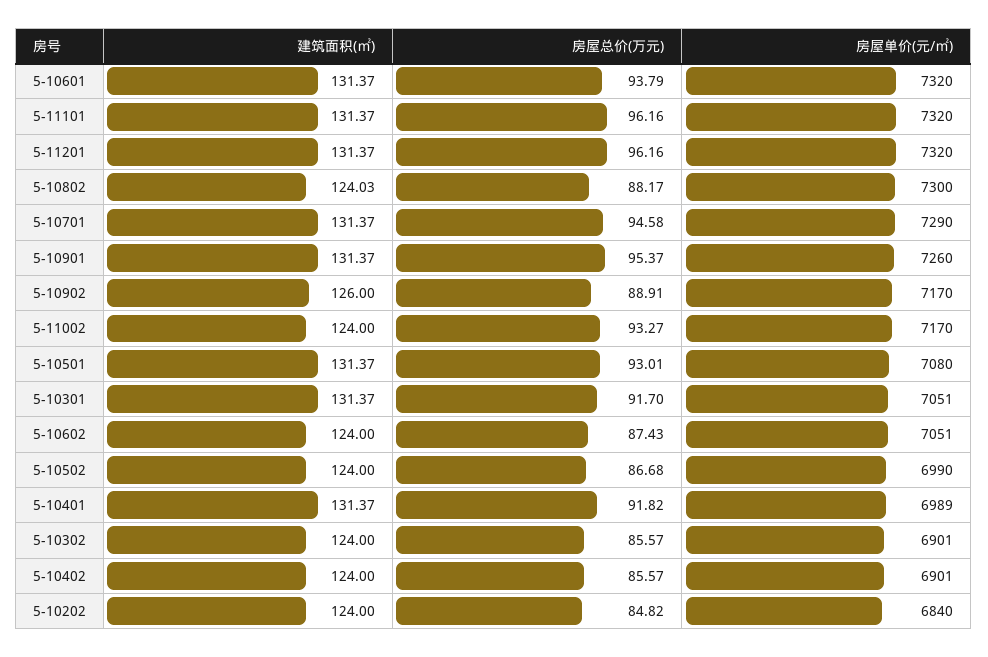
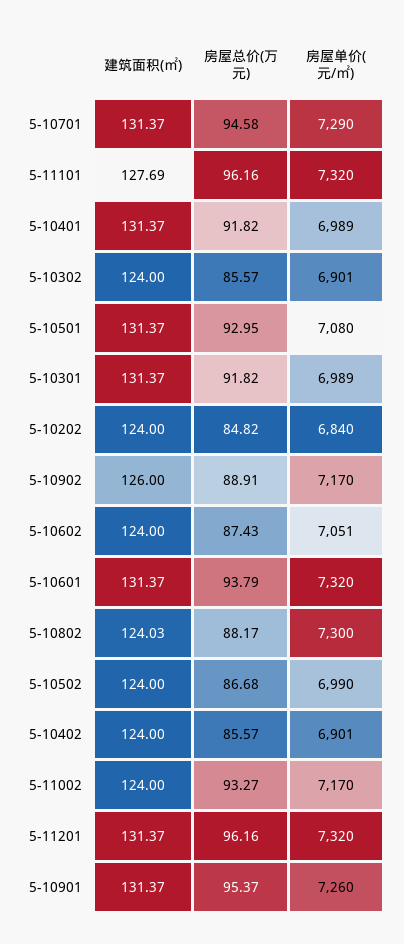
建筑面积(㎡), 5-11101: 131.37 -> 127.69
房屋总价(万元), 5-10501: 93.01 -> 92.95
房屋总价(万元), 5-10301: 91.7 -> 91.82
房屋单价(元/㎡), 5-10301: 7051 -> 6989

